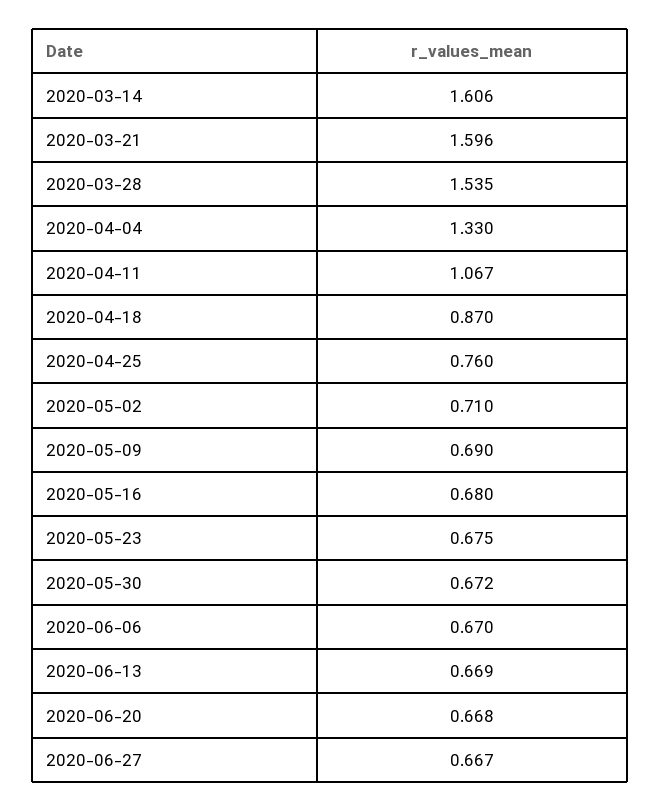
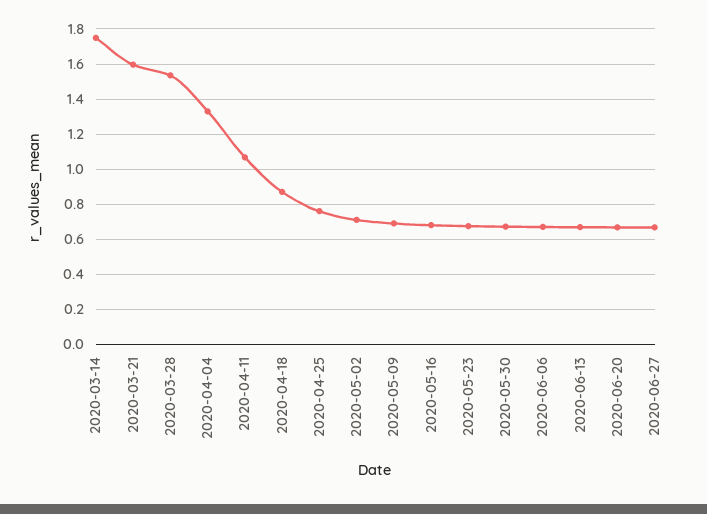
2020-03-14: 1.606 -> 1.75

